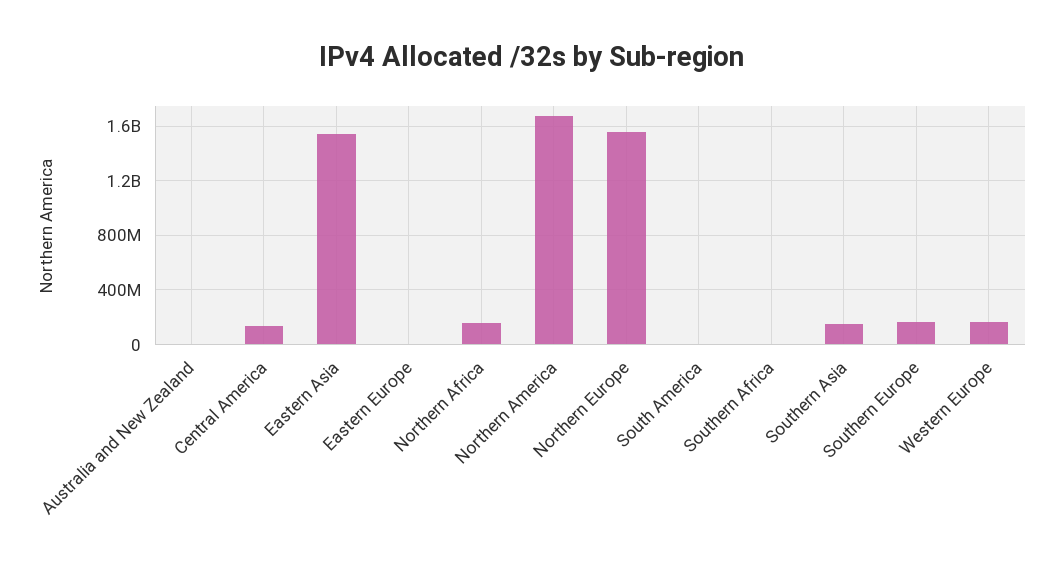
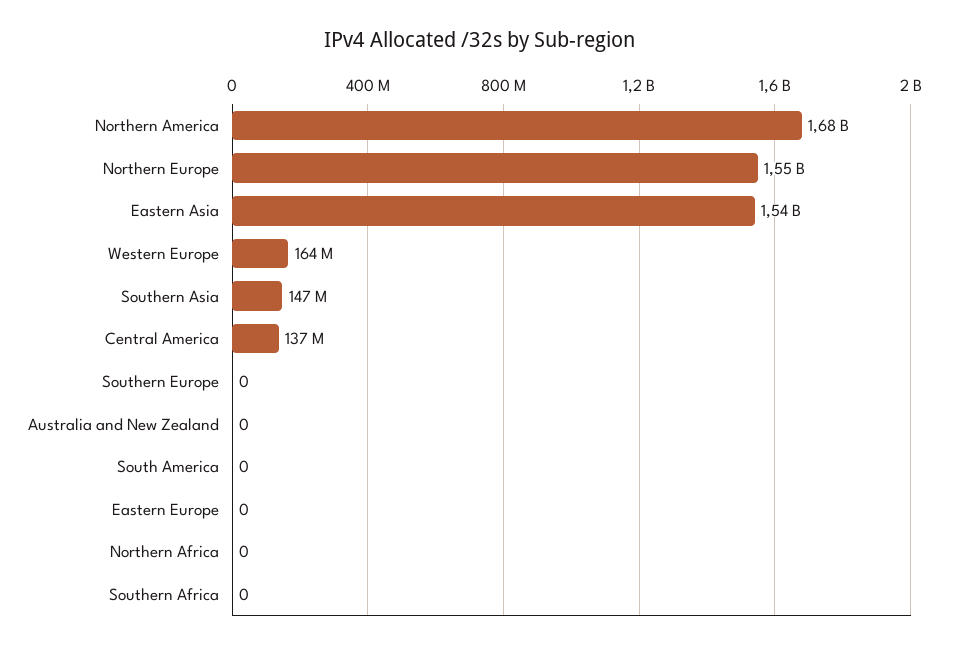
Northern Africa: 150000000 -> 0
Southern Europe: 150000000 -> 0

